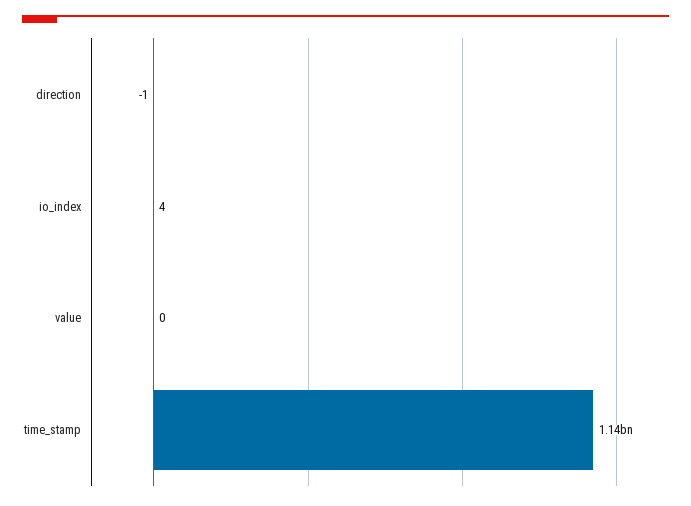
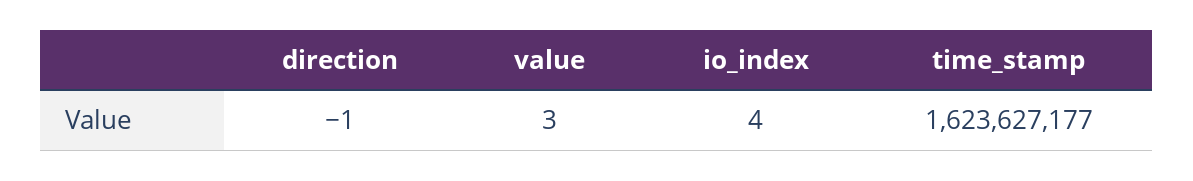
value: 0 -> 3
time_stamp: 1140000000 -> 1623627177

